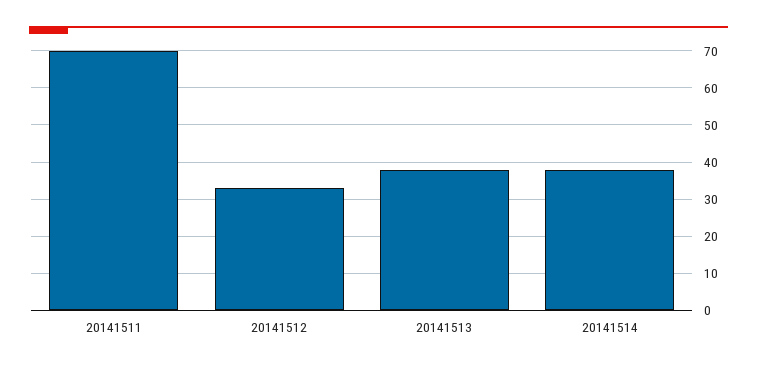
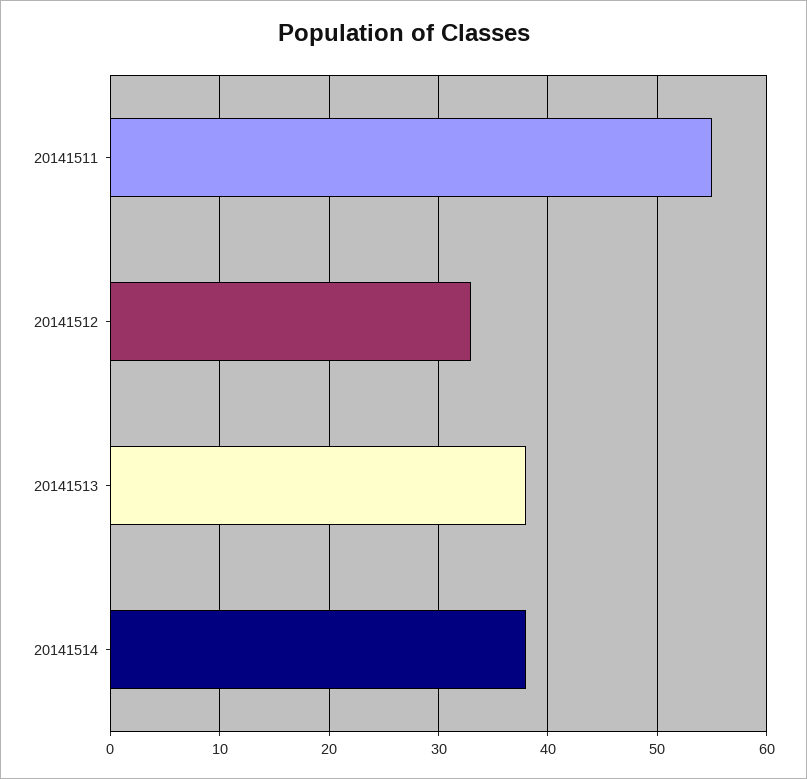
20141511: 70 -> 55

